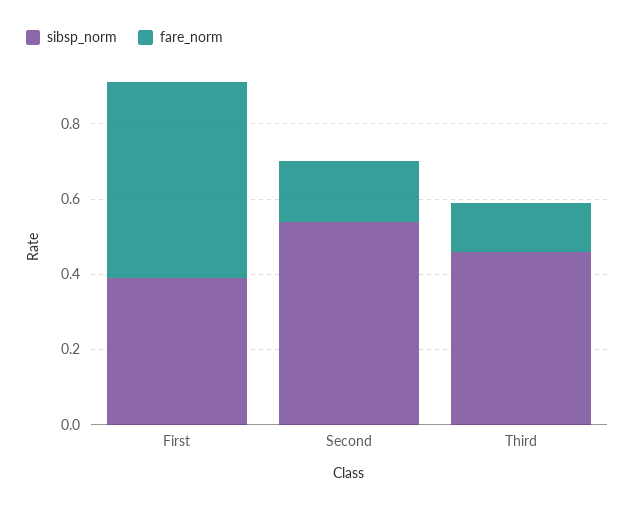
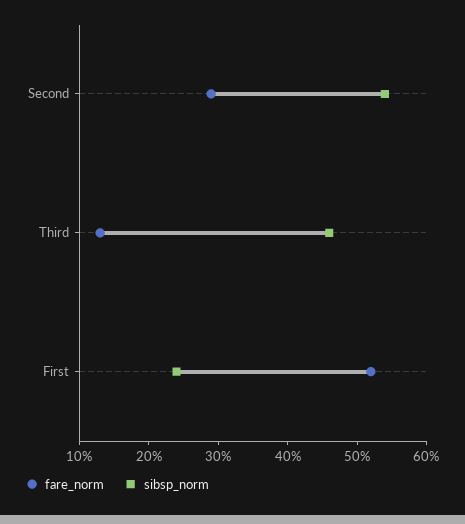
sibsp_norm, First: 0.4 -> 0.25
fare_norm, Second: 0.15 -> 0.3

